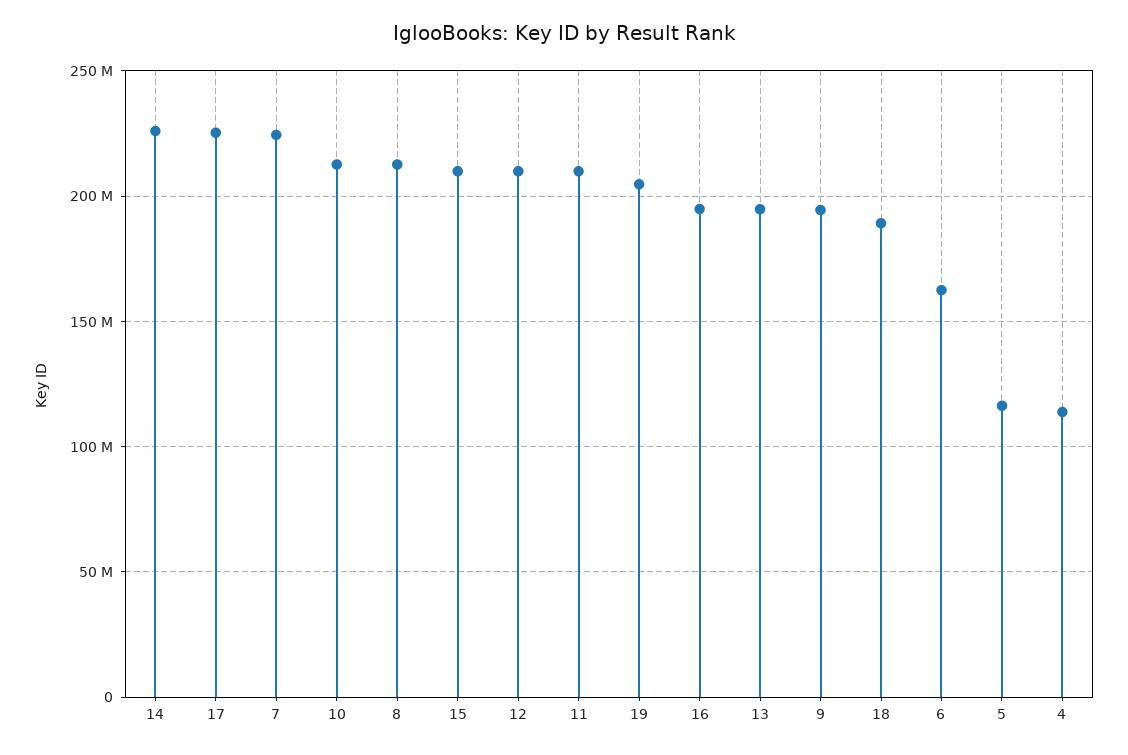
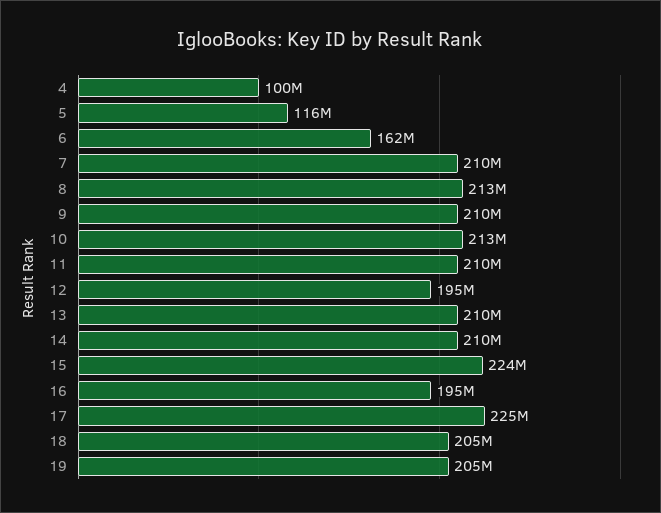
14: 225000000 -> 210000000
7: 225000000 -> 210000000
15: 210000000 -> 224000000
12: 210000000 -> 195000000
13: 195000000 -> 210000000
9: 195000000 -> 210000000
18: 190000000 -> 205000000
4: 115000000 -> 100000000

